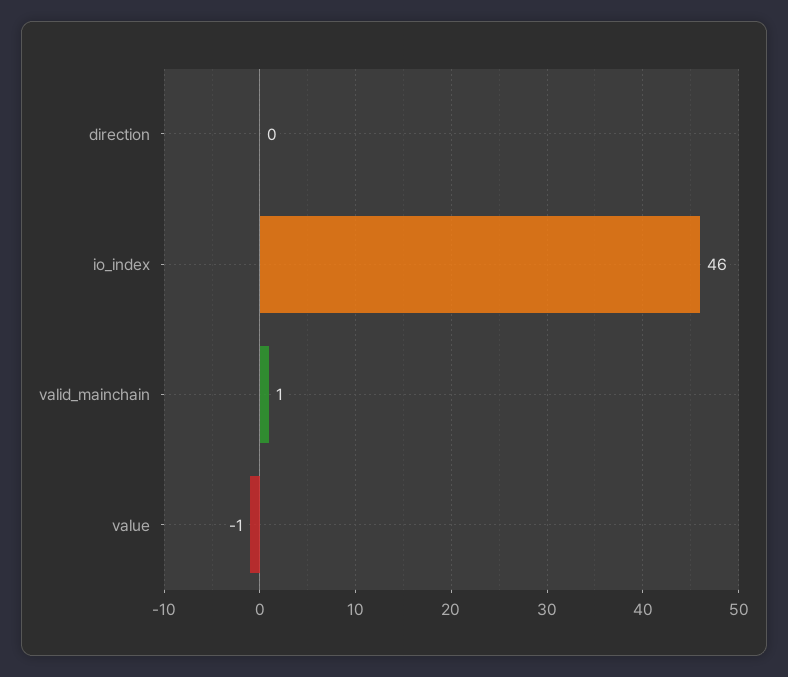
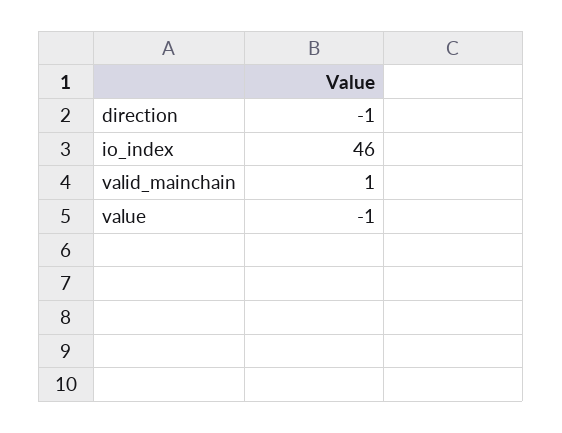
direction: 0 -> -1

